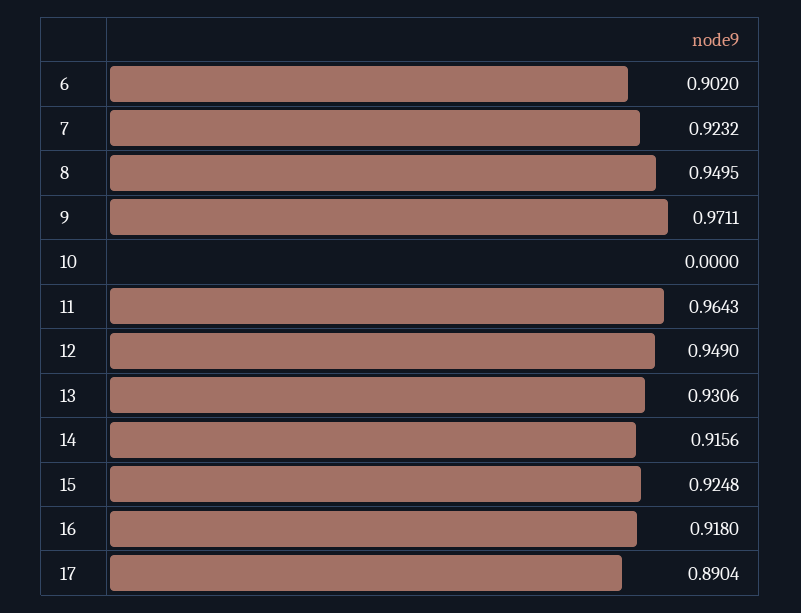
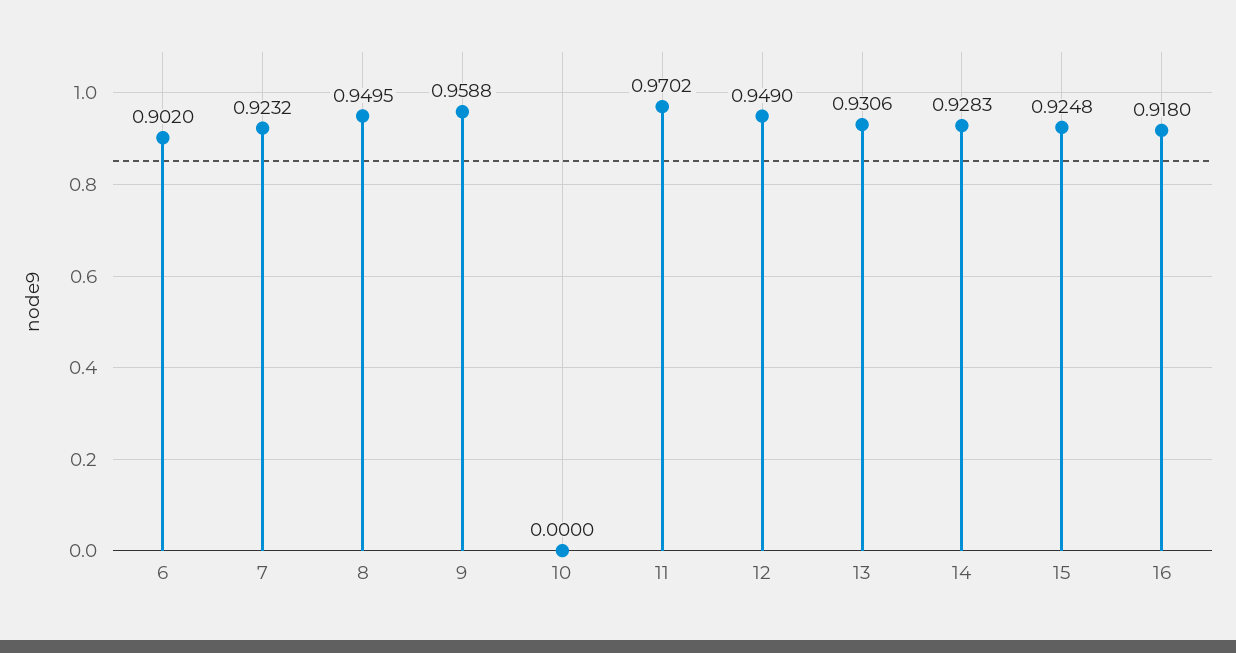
9: 0.9711 -> 0.9588
11: 0.9643 -> 0.9702
14: 0.9156 -> 0.9283
17: 0.8904 -> none

